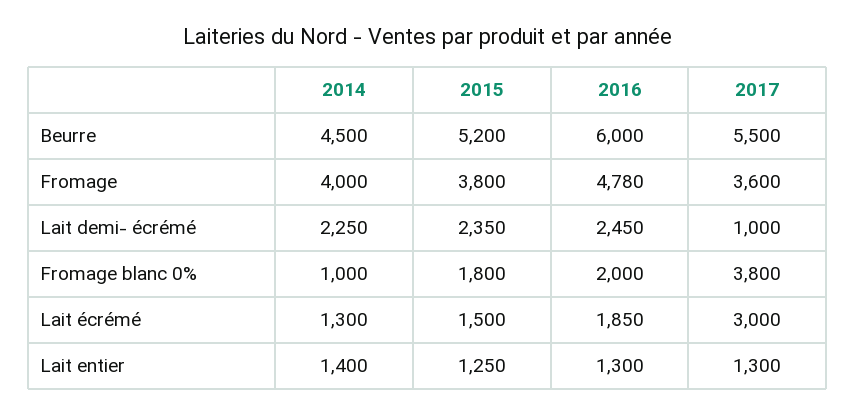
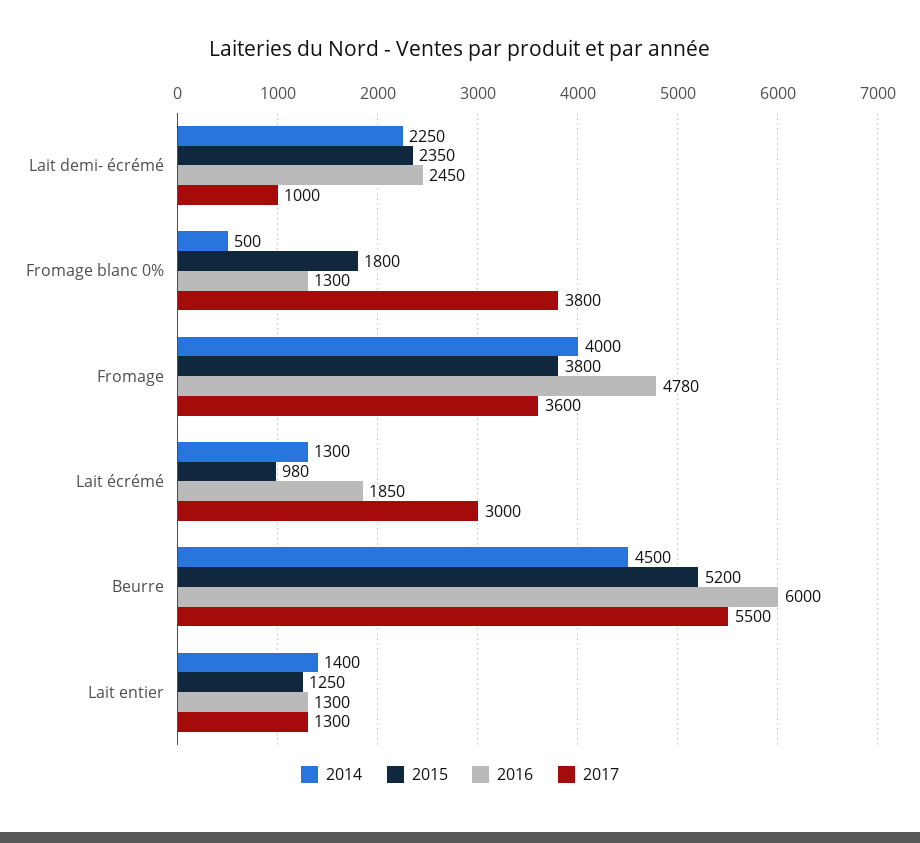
2014, Fromage blanc 0%: 1000 -> 500
2016, Fromage blanc 0%: 2000 -> 1300
2015, Lait écrémé: 1500 -> 980

